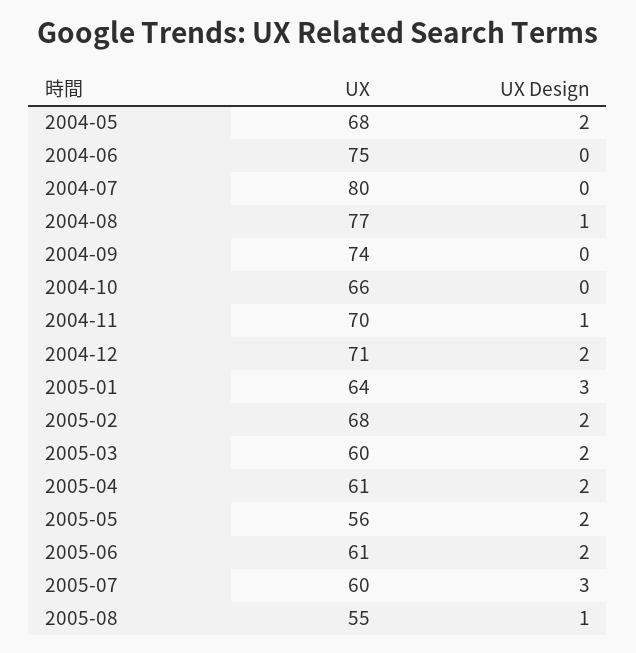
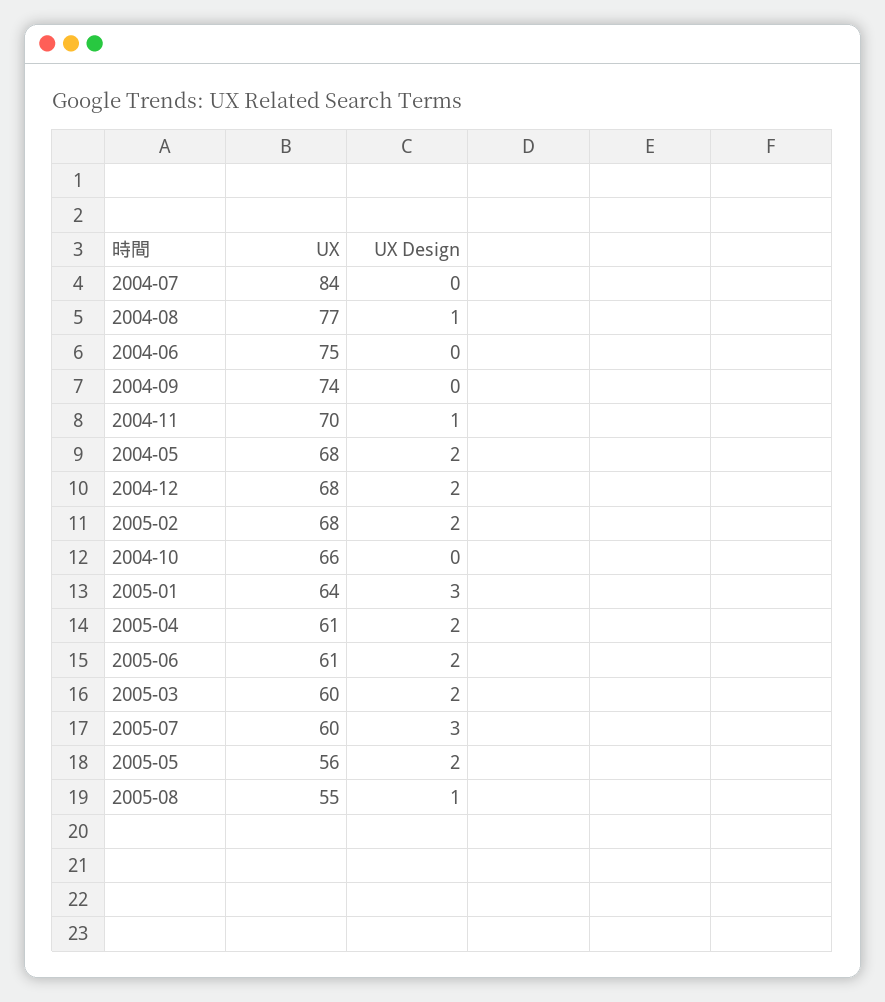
UX, 2004-07: 80 -> 84
UX, 2004-12: 71 -> 68

